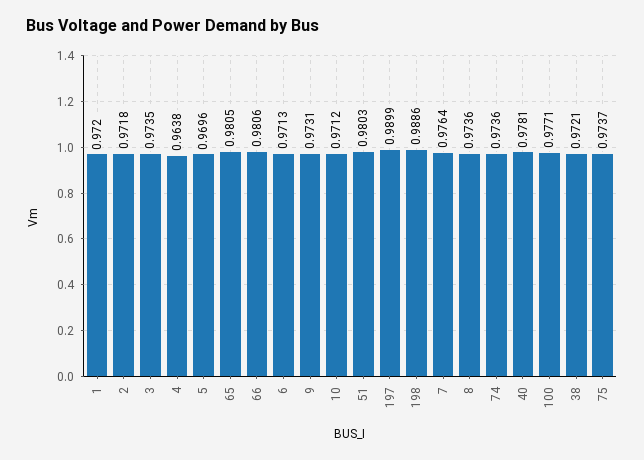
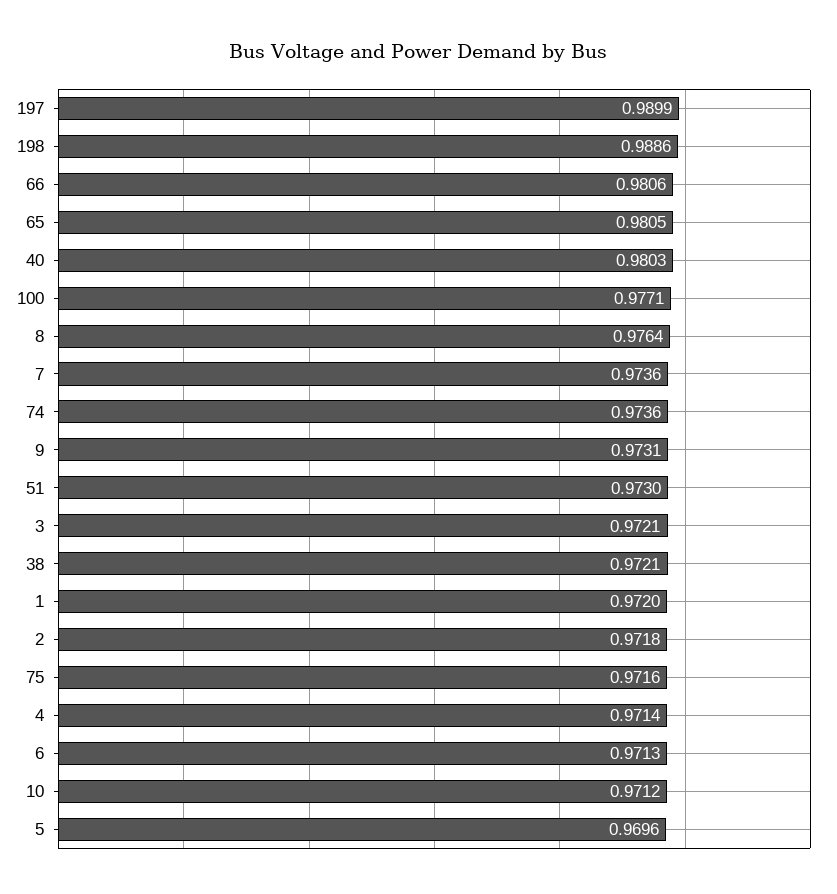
3: 0.9735 -> 0.9721
4: 0.9638 -> 0.9714
51: 0.9803 -> 0.973
7: 0.9764 -> 0.9736
8: 0.9736 -> 0.9764
40: 0.9781 -> 0.9803
75: 0.9737 -> 0.9716

